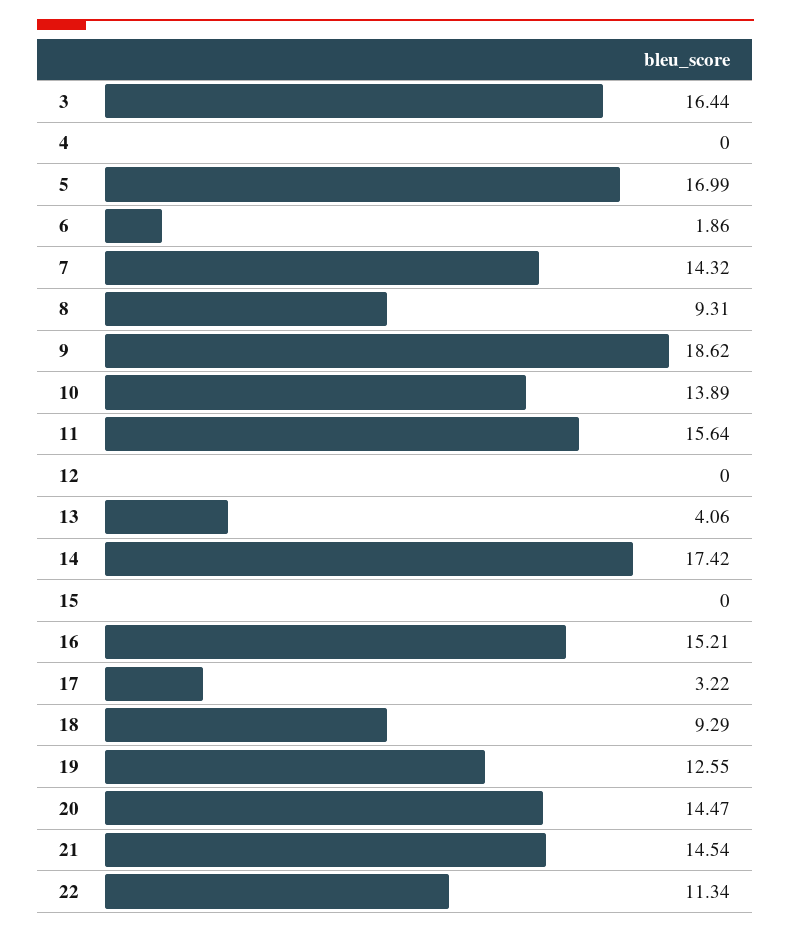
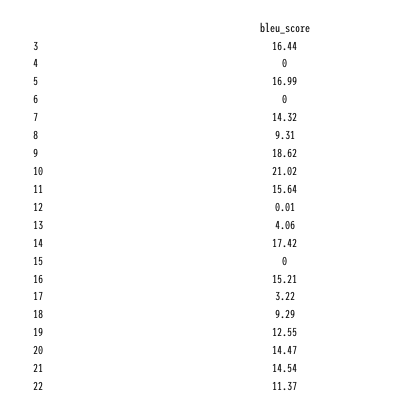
6: 1.86 -> 0
10: 13.89 -> 21.02
12: 0 -> 0.01
22: 11.34 -> 11.37

